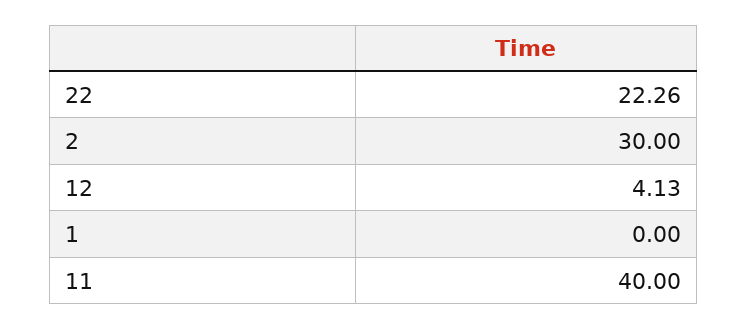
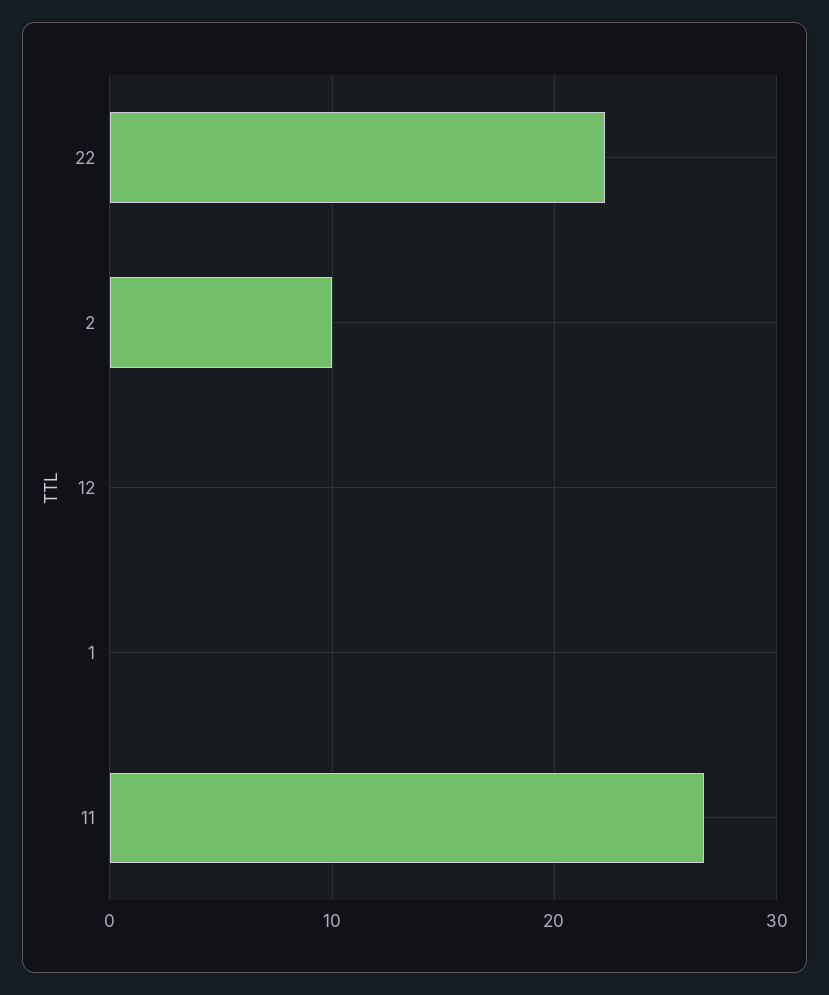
2: 30 -> 10
12: 4.13 -> 0
11: 40 -> 27

